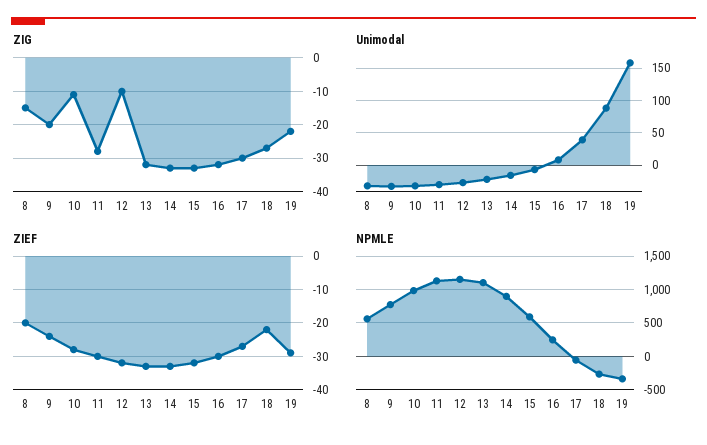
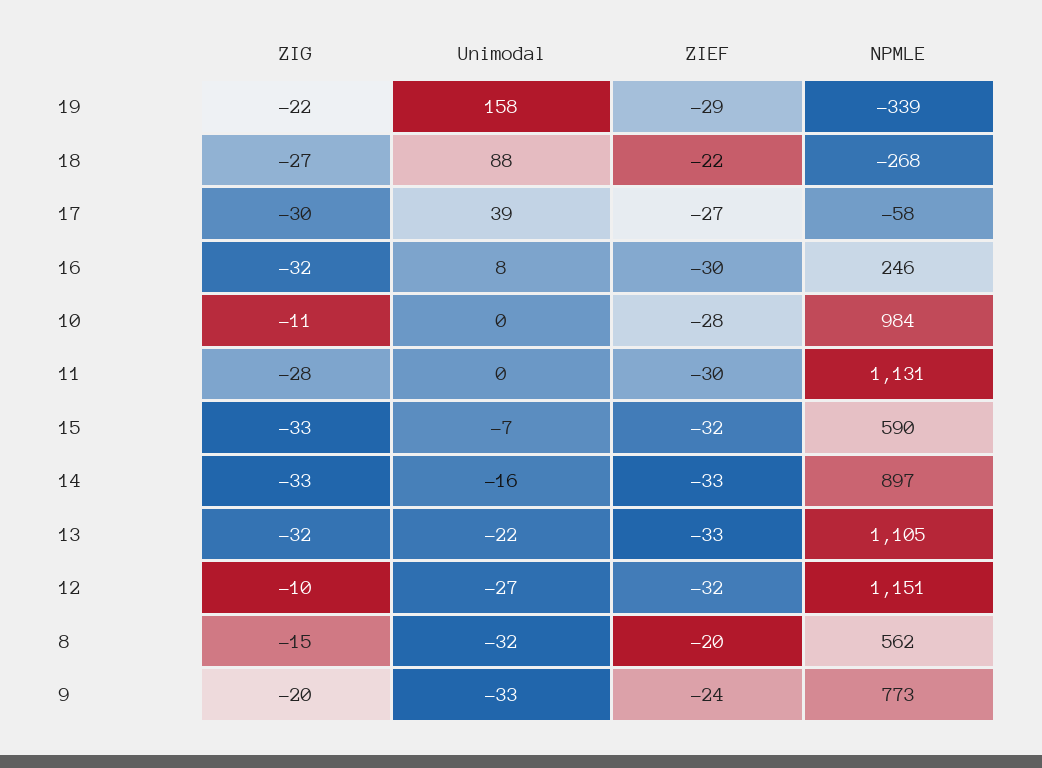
Unimodal, 10: -30 -> 0
Unimodal, 11: -30 -> 0

